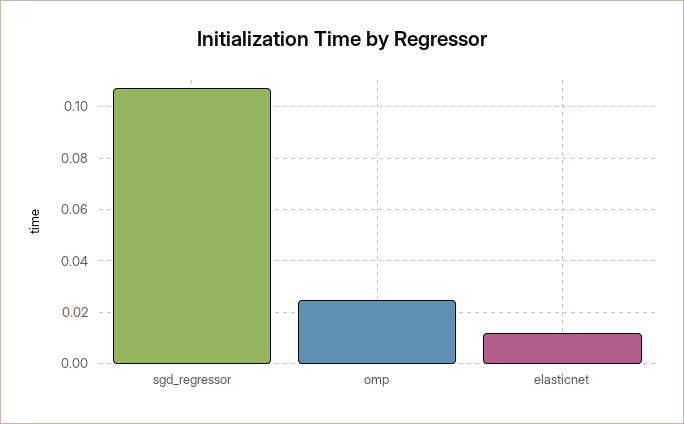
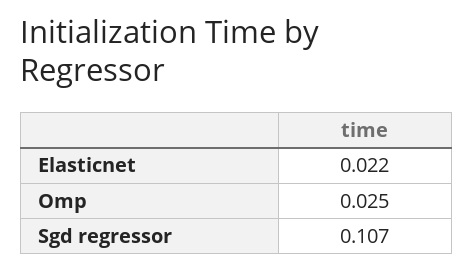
elasticnet: 0.0125 -> 0.022

